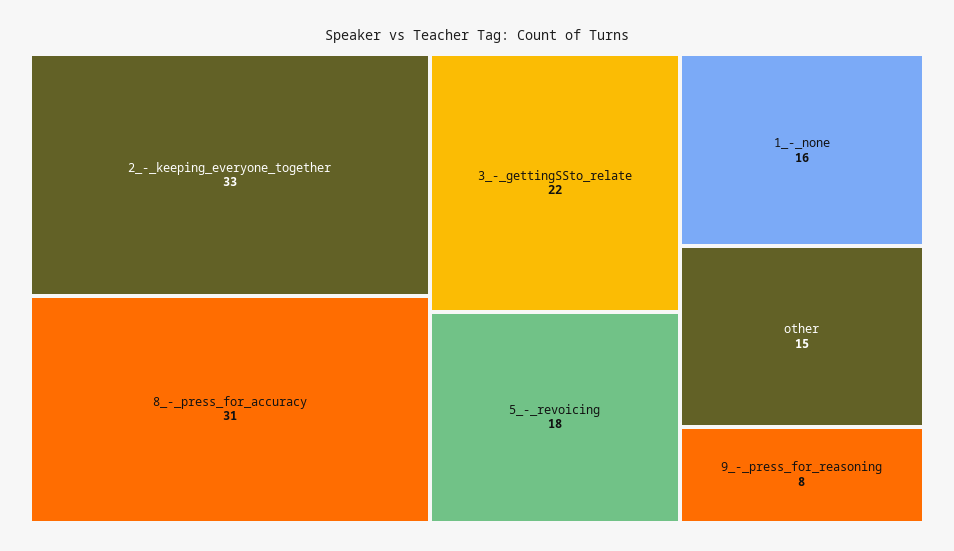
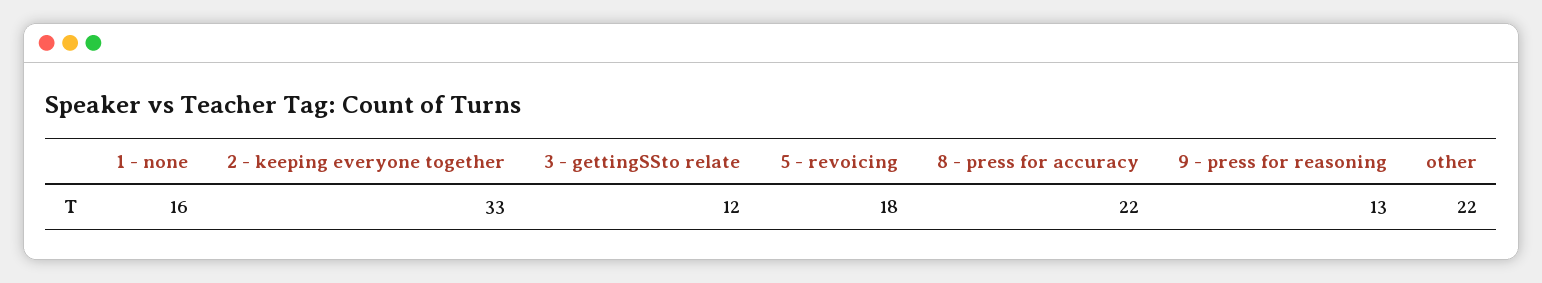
8_-_press_for_accuracy: 31 -> 22
3_-_gettingSSto_relate: 22 -> 12
other: 15 -> 22
9_-_press_for_reasoning: 8 -> 13

